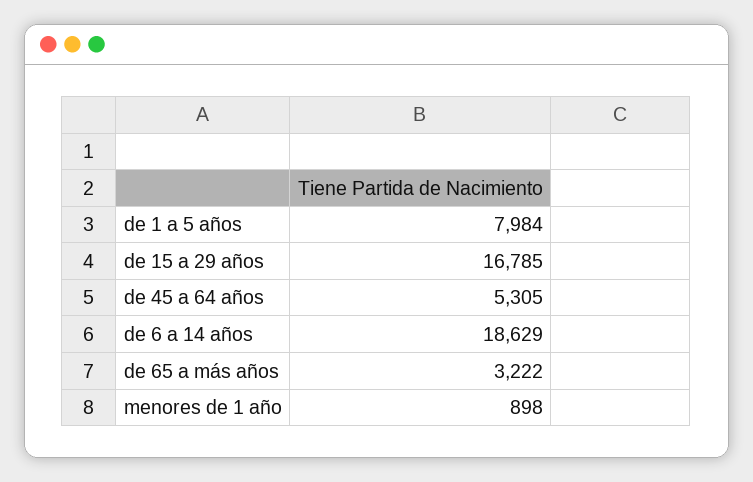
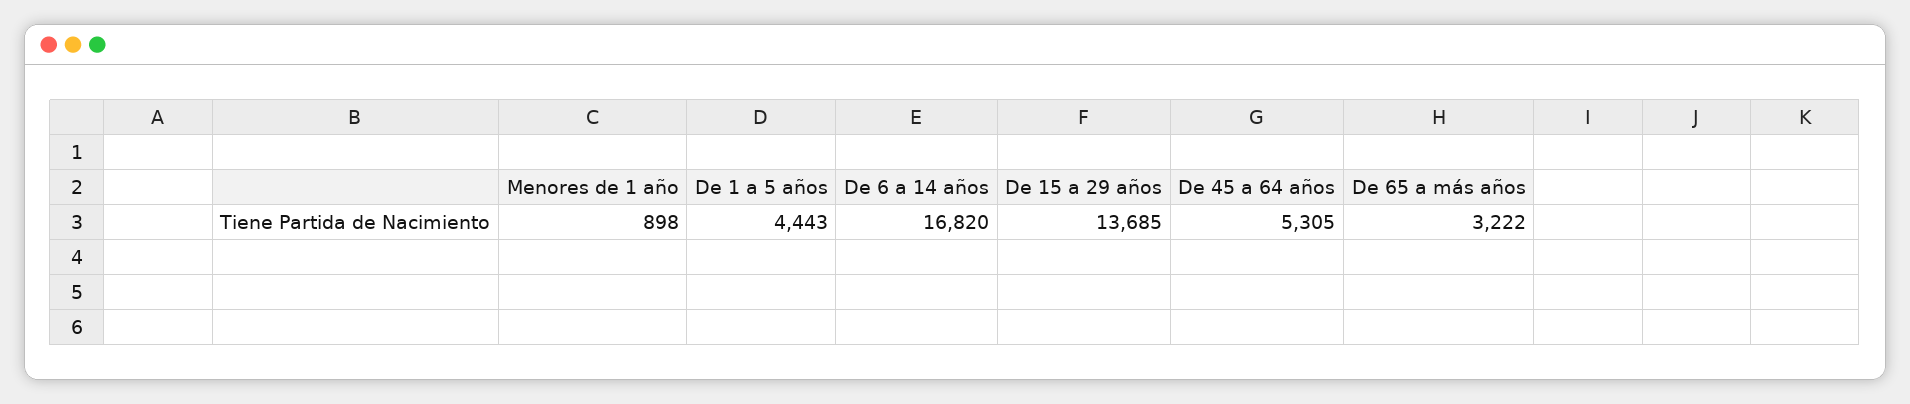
de 1 a 5 años: 7984 -> 4443
de 15 a 29 años: 16785 -> 13685
de 6 a 14 años: 18629 -> 16820

